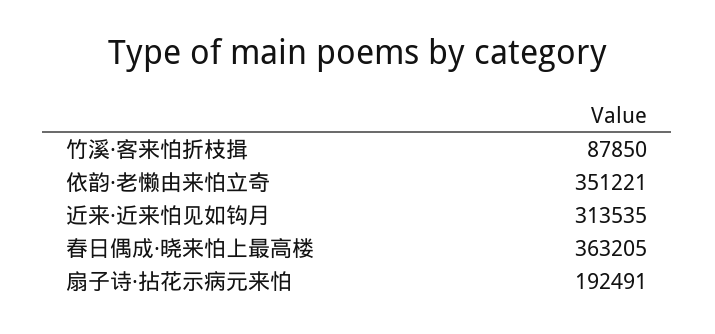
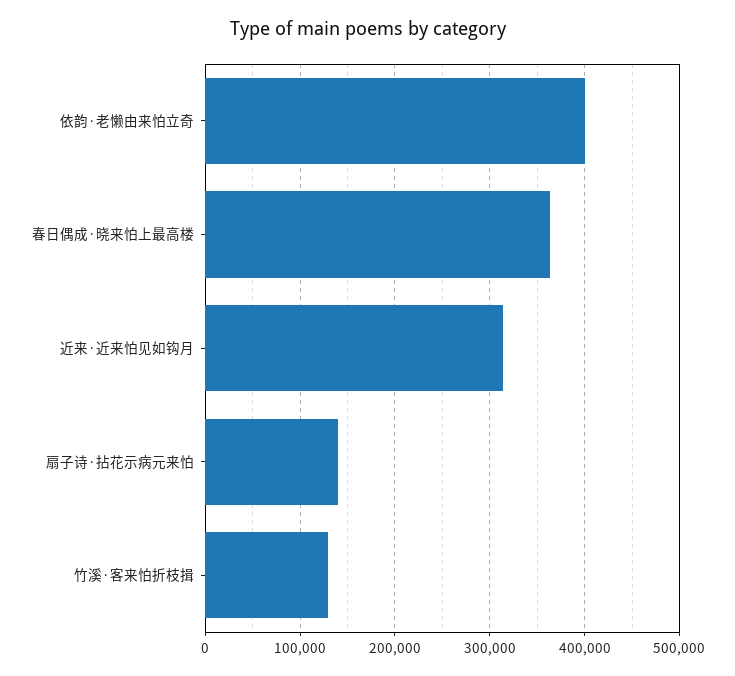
竹溪·客来怕折枝揖: 87850 -> 130000
依韵·老懒由来怕立奇: 351221 -> 400000
扇子诗·拈花示病元来怕: 192491 -> 140000

